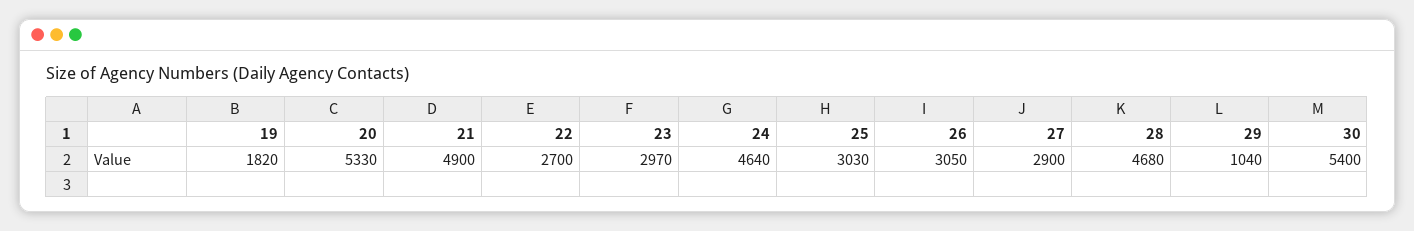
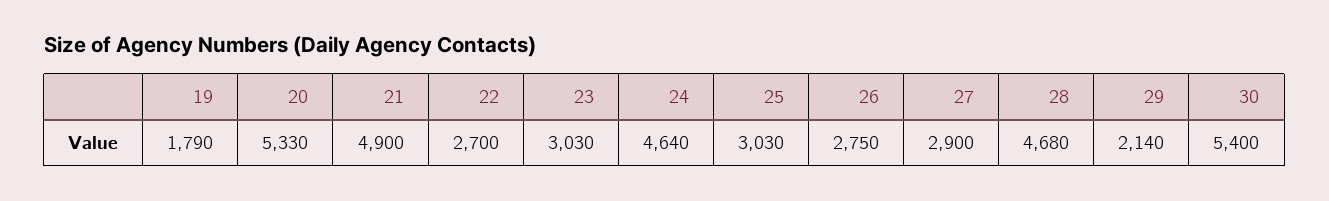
19: 1820 -> 1790
23: 2970 -> 3030
26: 3050 -> 2750
29: 1040 -> 2140

